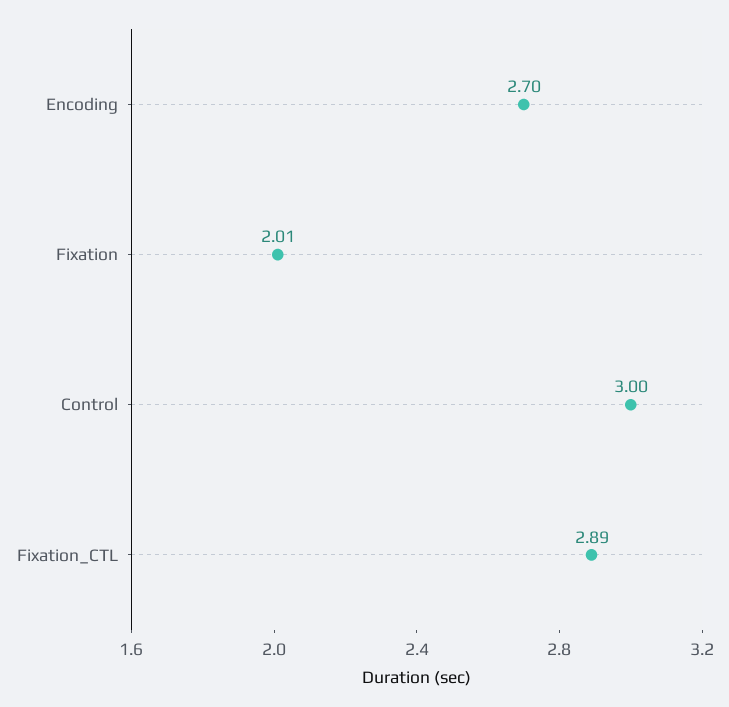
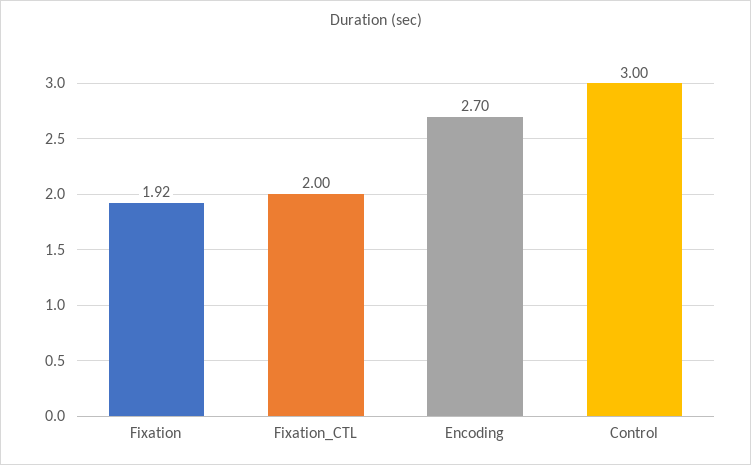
Fixation: 2.01 -> 1.92
Fixation_CTL: 2.89 -> 2

